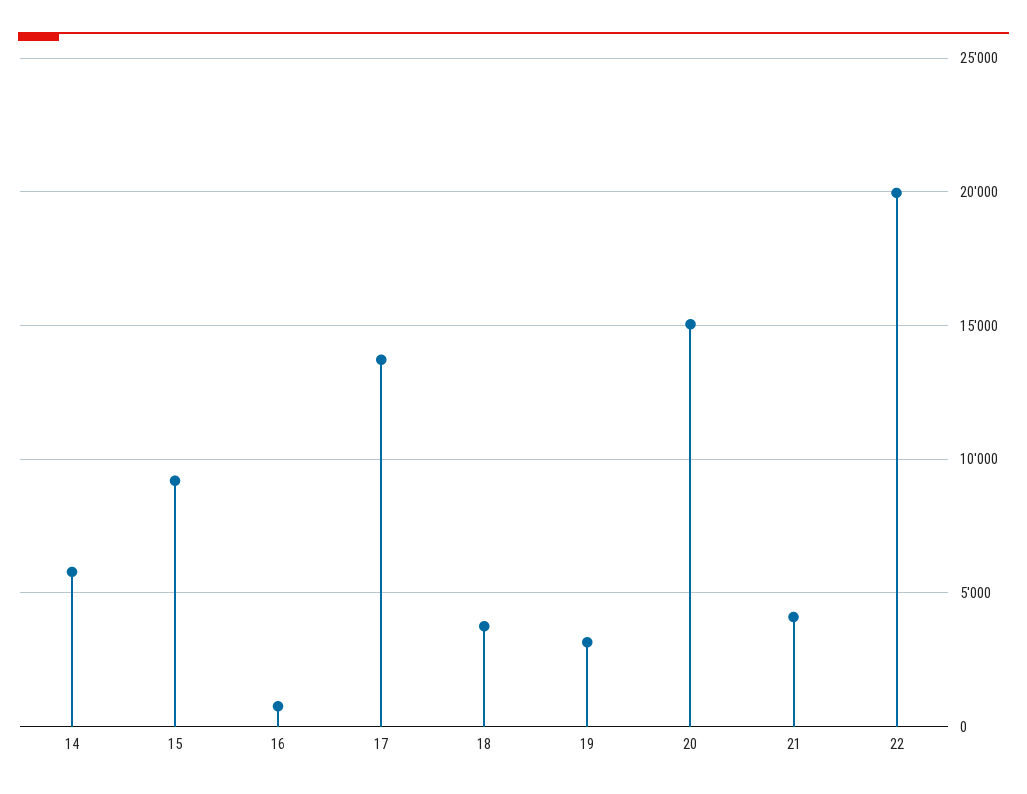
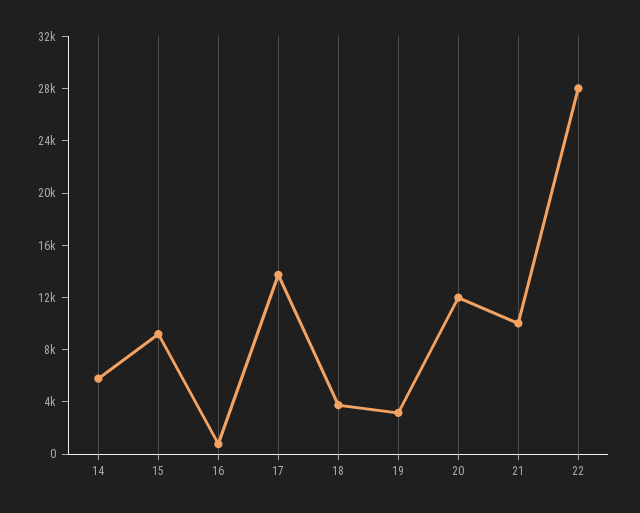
20: 15000 -> 12000
21: 4000 -> 10000
22: 20000 -> 28000

